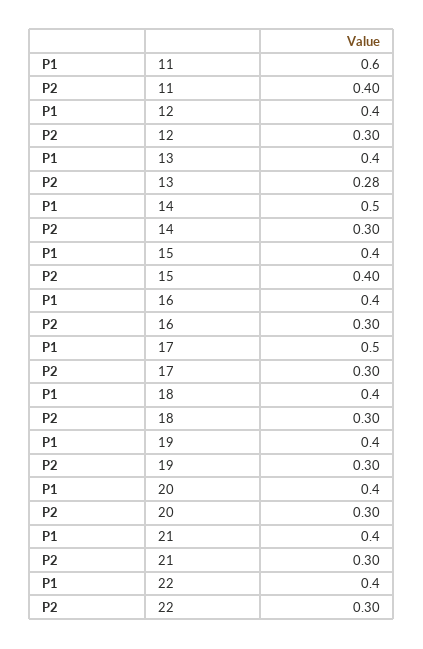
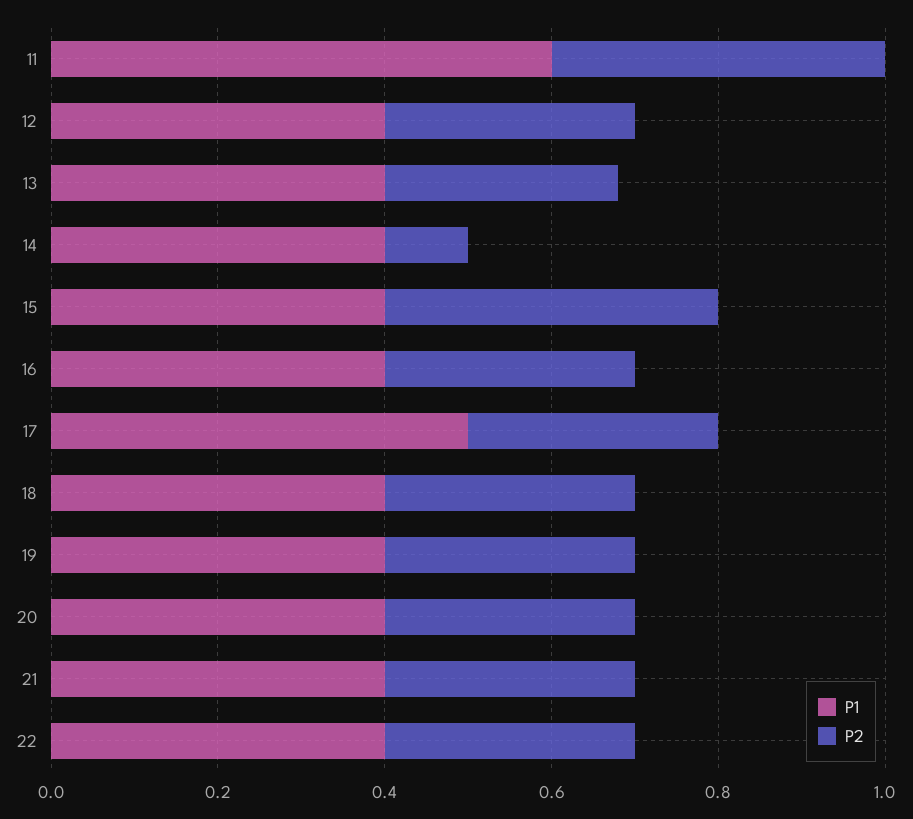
P1, 14: 0.5 -> 0.4
P2, 14: 0.3 -> 0.1

